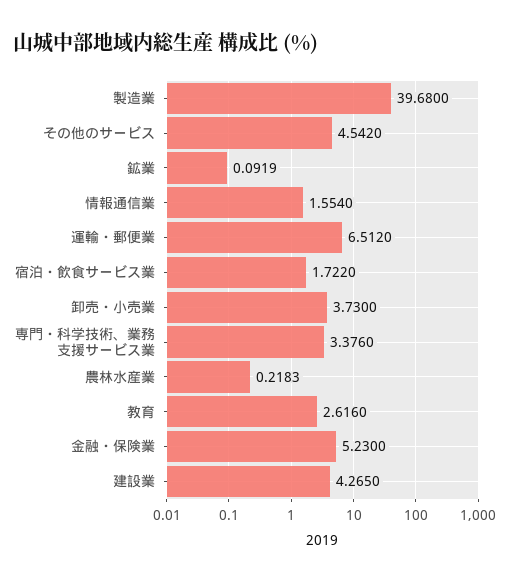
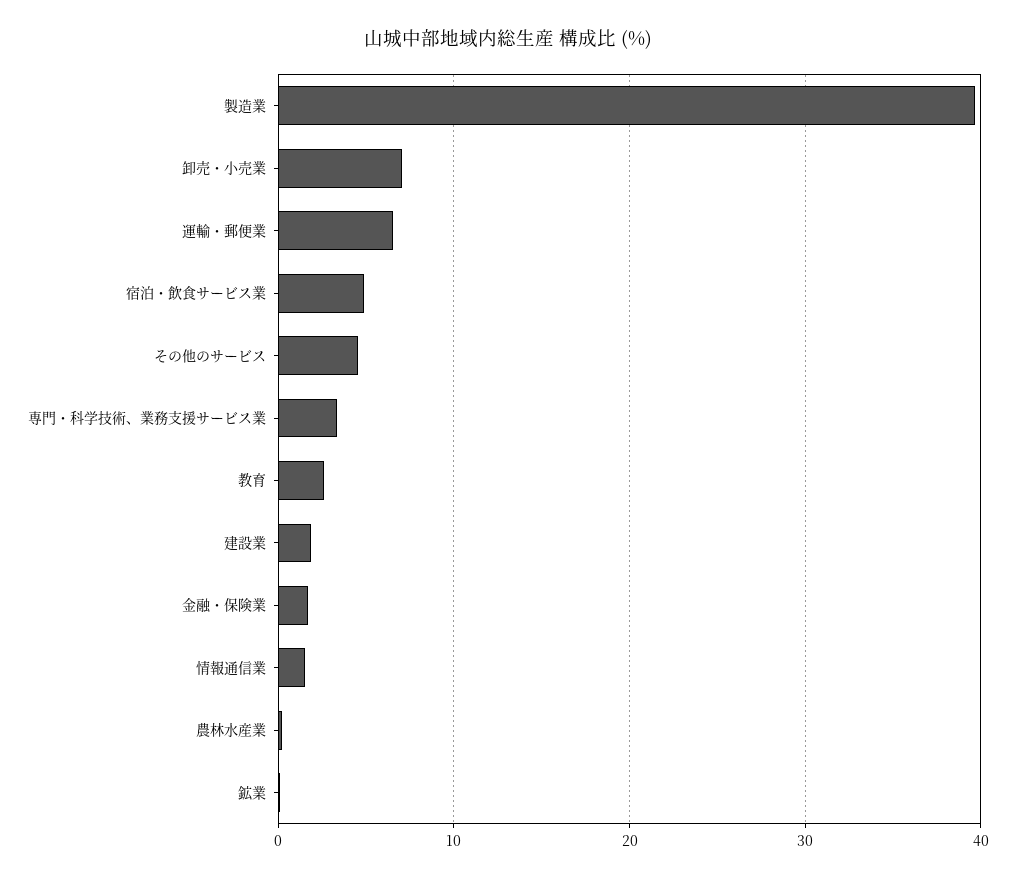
宿泊・飲食サービス業: 1.722 -> 5
卸売・小売業: 3.73 -> 7
金融・保険業: 5.23 -> 2
建設業: 4.265 -> 2

